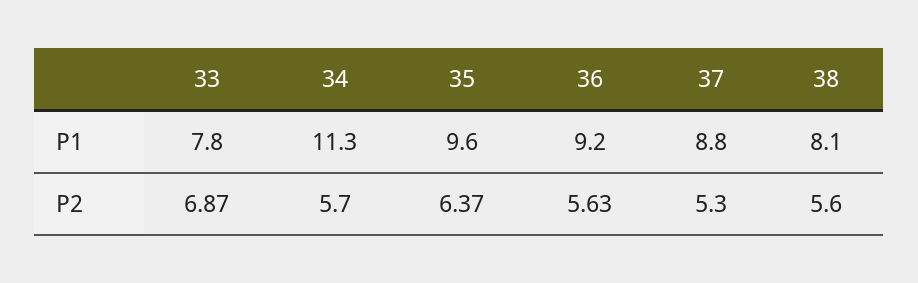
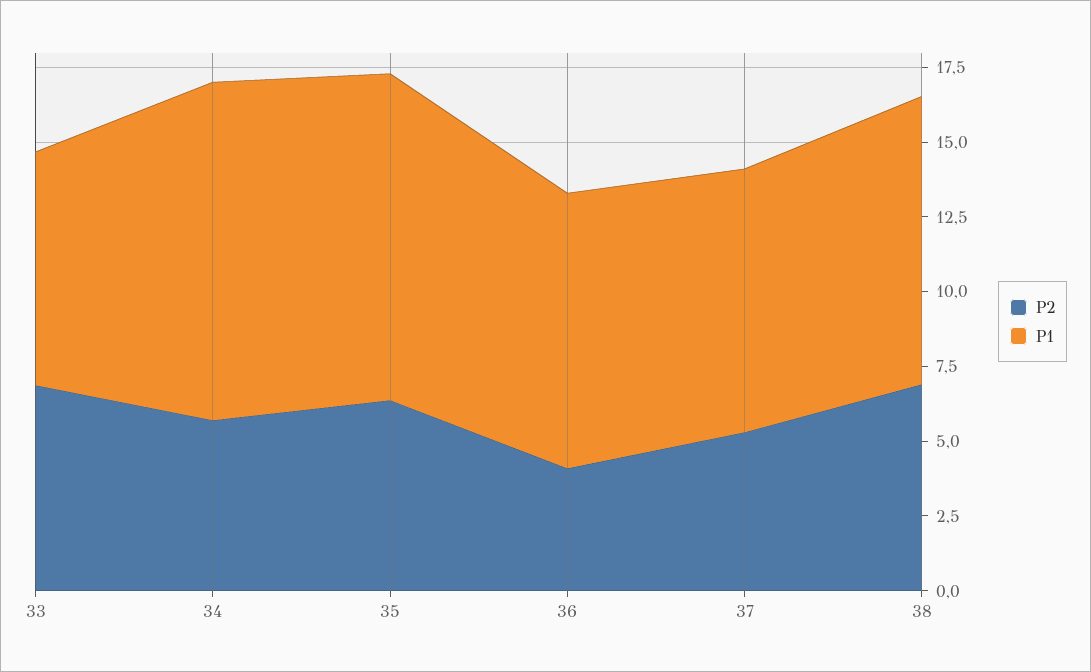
P1, 35: 9.6 -> 11
P1, 38: 8.1 -> 9.5
P2, 36: 5.63 -> 4
P2, 38: 5.6 -> 7

